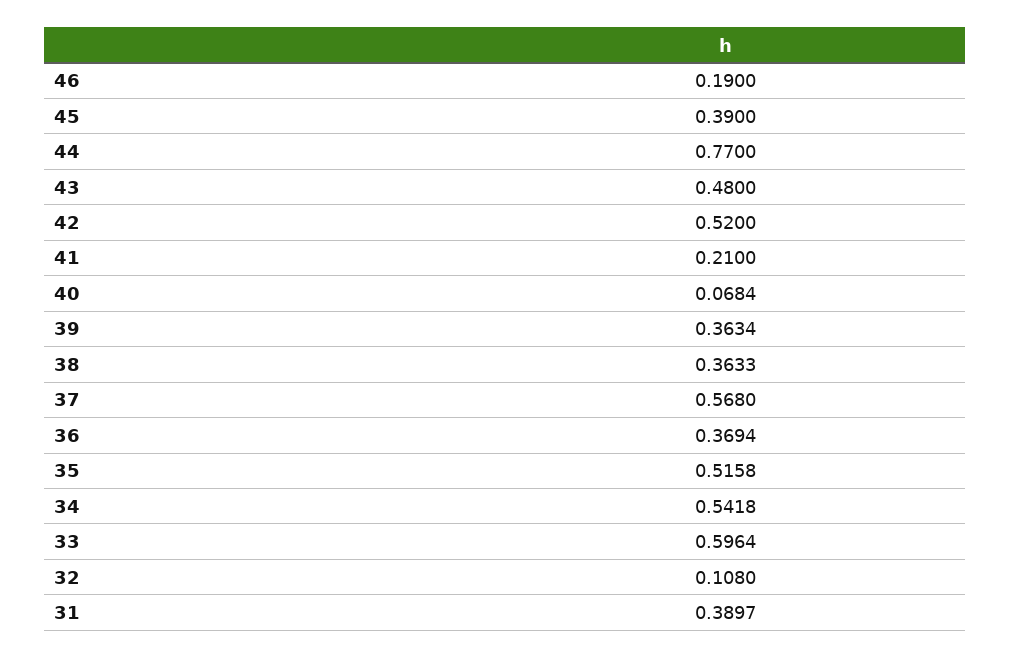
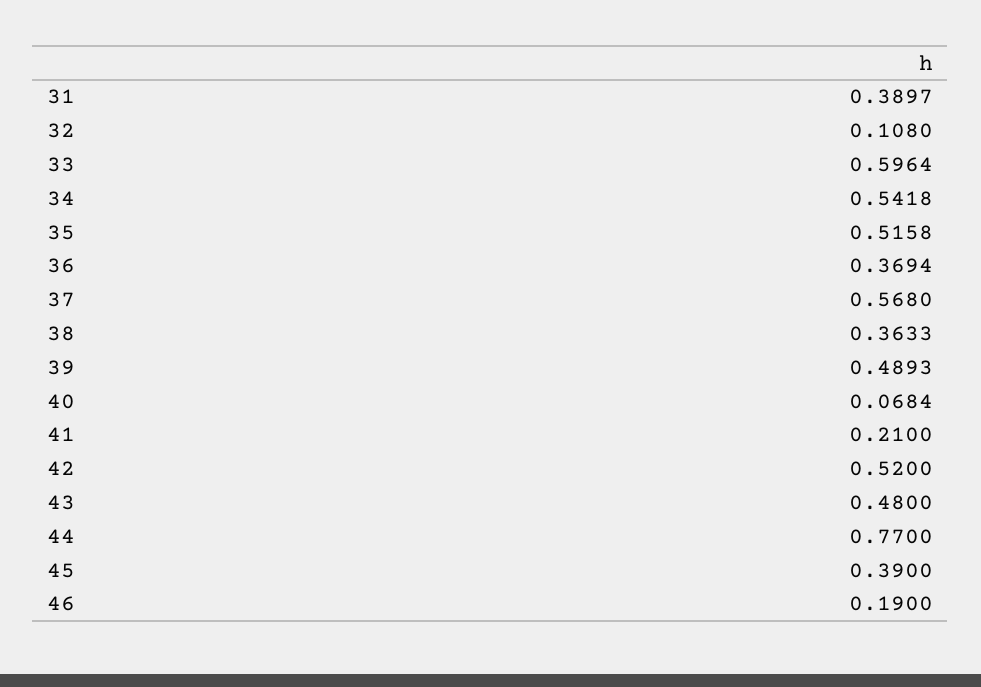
39: 0.3634 -> 0.4893

